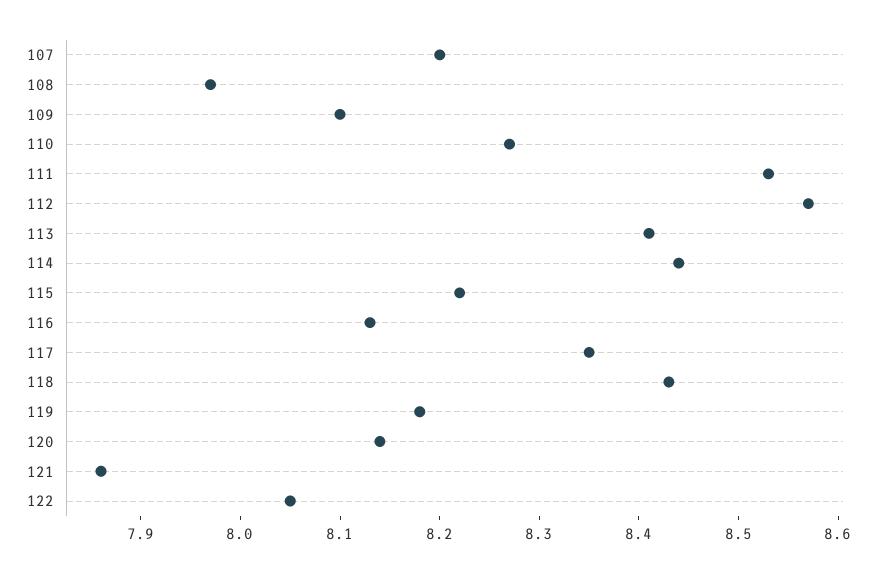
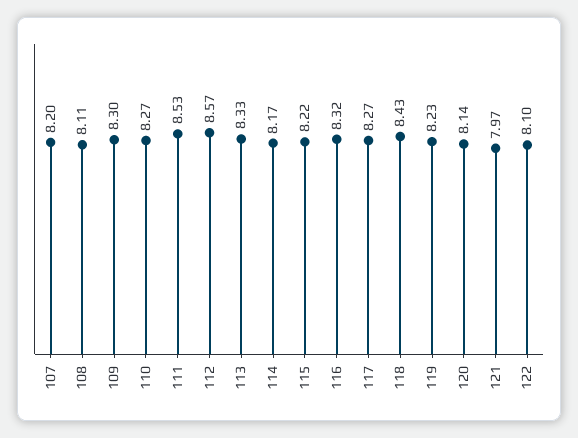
108: 7.97 -> 8.11
109: 8.1 -> 8.3
113: 8.41 -> 8.33
114: 8.44 -> 8.17
116: 8.13 -> 8.32
117: 8.35 -> 8.27
119: 8.18 -> 8.23
121: 7.86 -> 7.97
122: 8.05 -> 8.1

